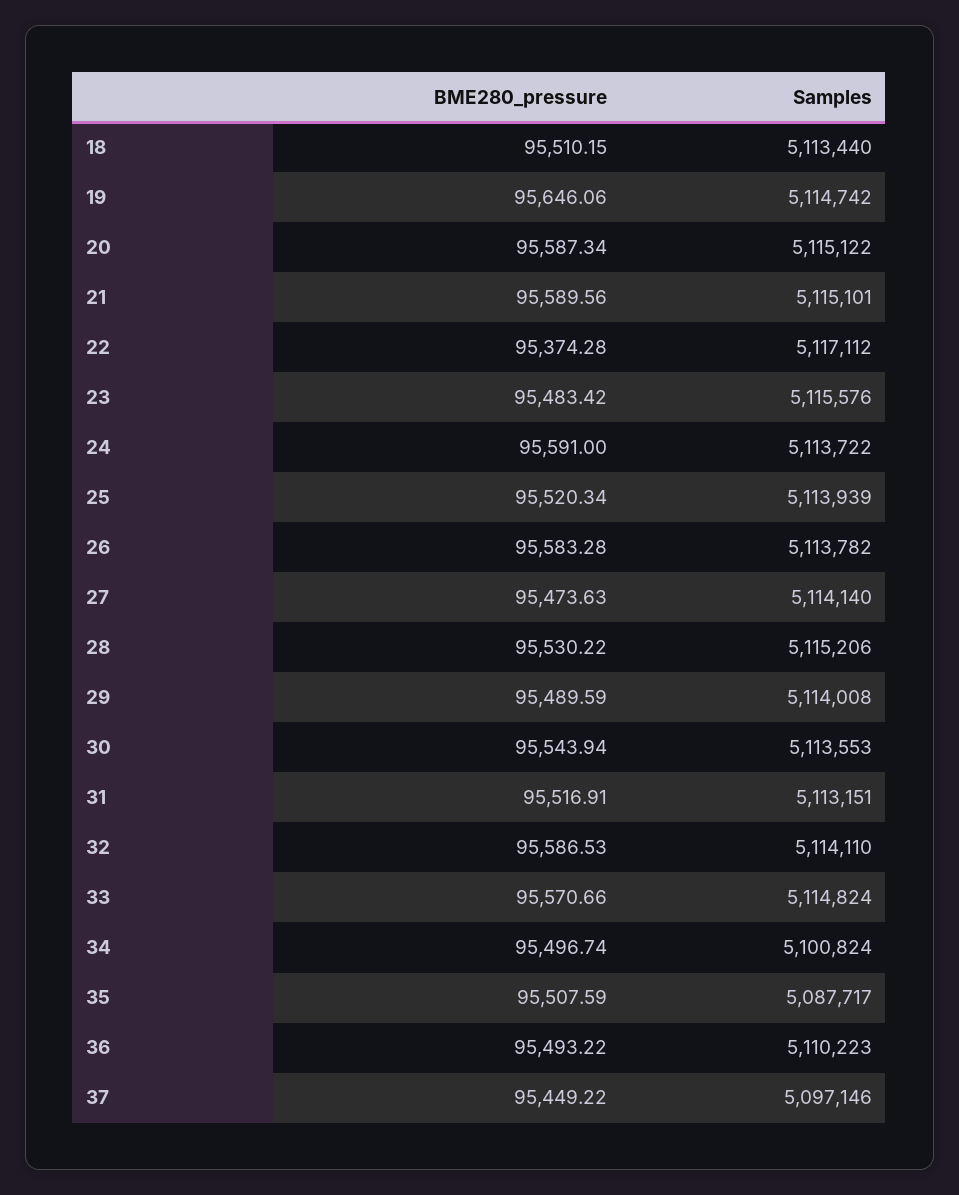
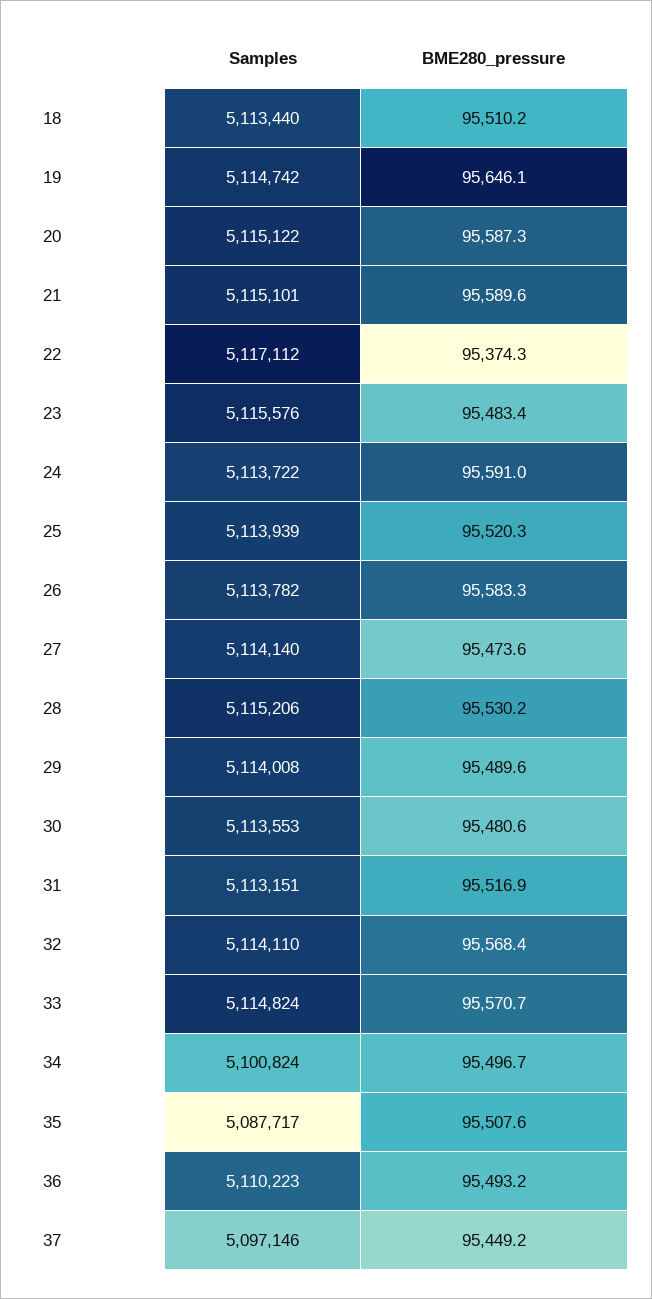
BME280_pressure, 30: 95543.94 -> 95480.6
BME280_pressure, 32: 95586.53 -> 95568.4

